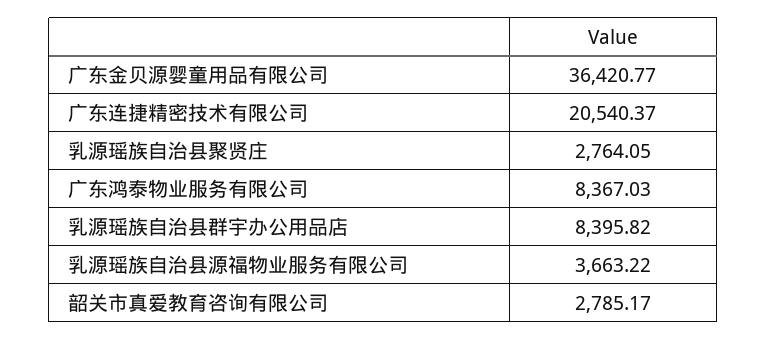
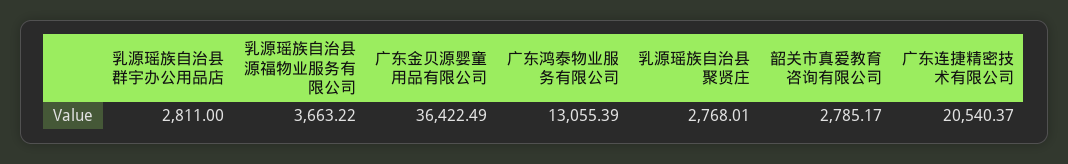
广东金贝源婴童用品有限公司: 36420.77 -> 36422.49
乳源瑶族自治县聚贤庄: 2764.05 -> 2768.01
广东鸿泰物业服务有限公司: 8367.03 -> 13055.39
乳源瑶族自治县群宇办公用品店: 8395.82 -> 2811

